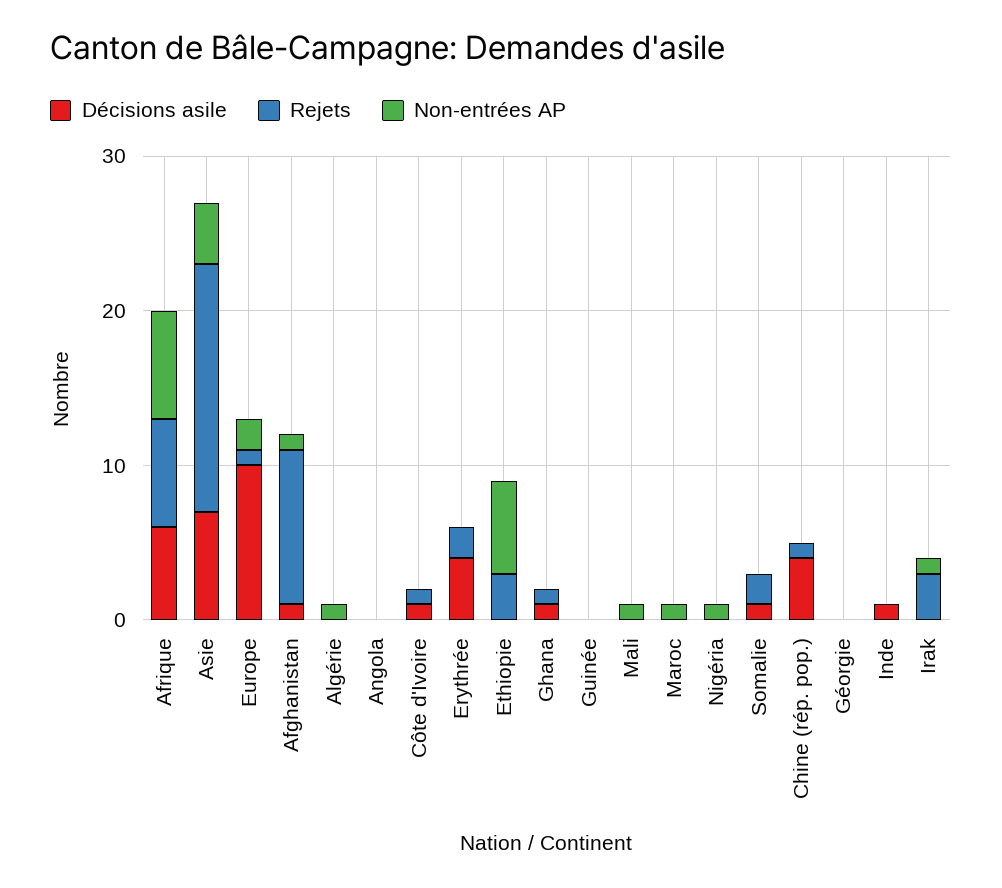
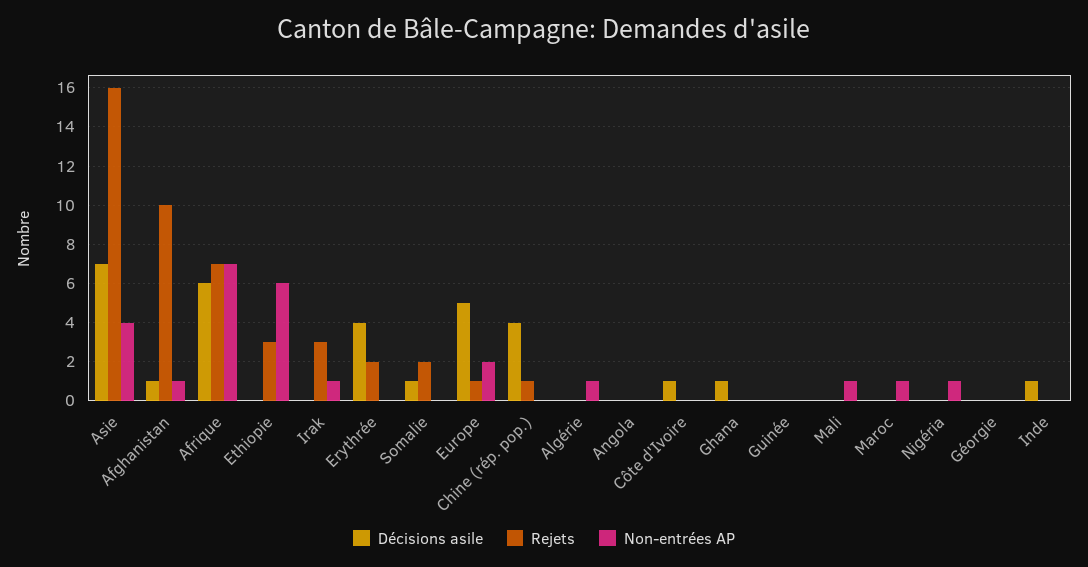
Décisions asile, Europe: 10 -> 5
Rejets, Côte d'Ivoire: 1 -> 0
Rejets, Ghana: 1 -> 0

